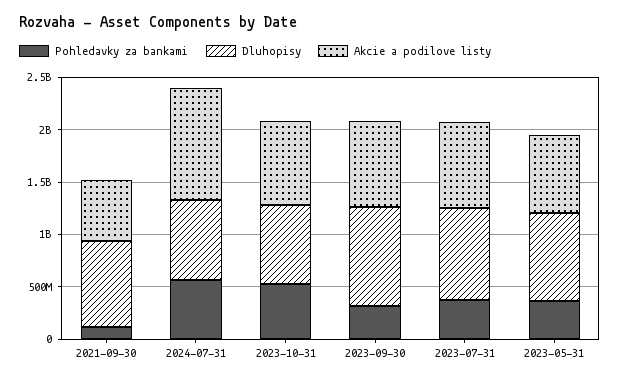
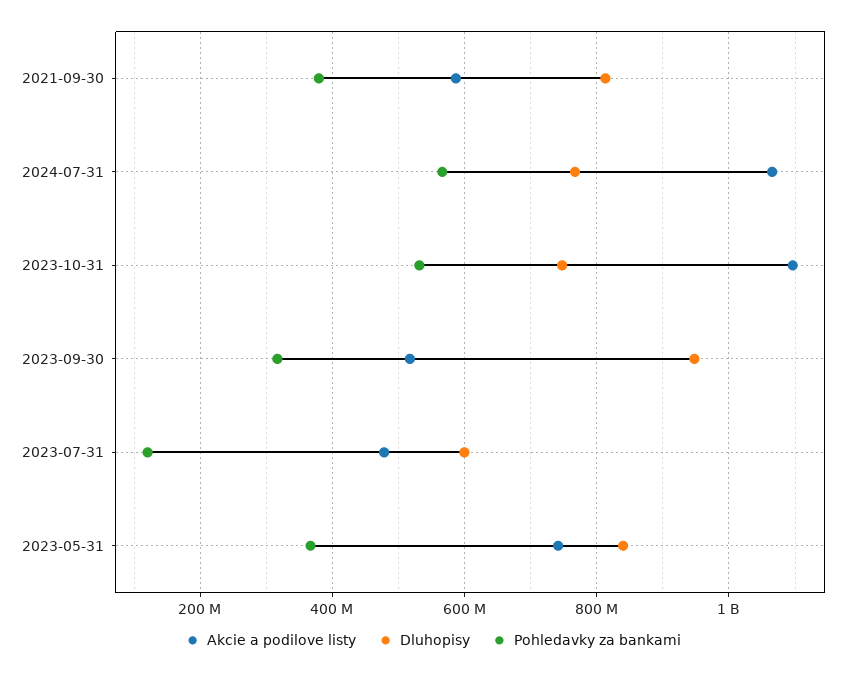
Pohledavky za bankami, 2021-09-30: 100000000 -> 380000000
Akcie a podilove listy, 2023-10-31: 800000000 -> 1100000000
Akcie a podilove listy, 2023-09-30: 800000000 -> 520000000
Pohledavky za bankami, 2023-07-31: 400000000 -> 120000000
Dluhopisy, 2023-07-31: 900000000 -> 600000000
Akcie a podilove listy, 2023-07-31: 800000000 -> 480000000

